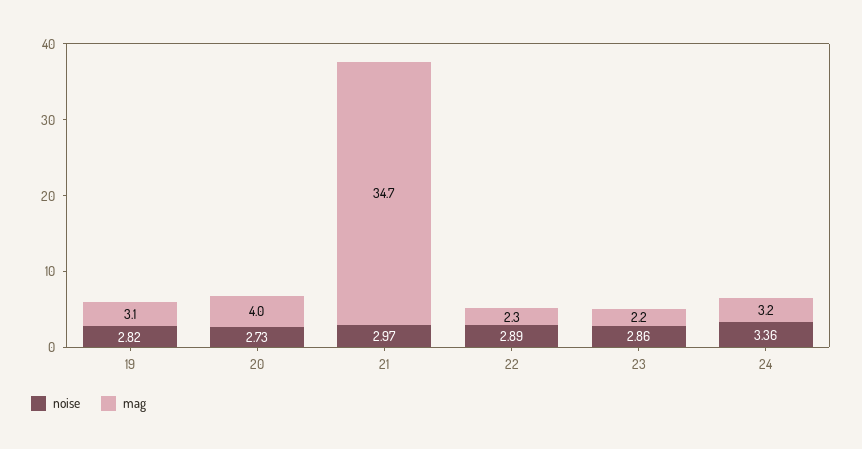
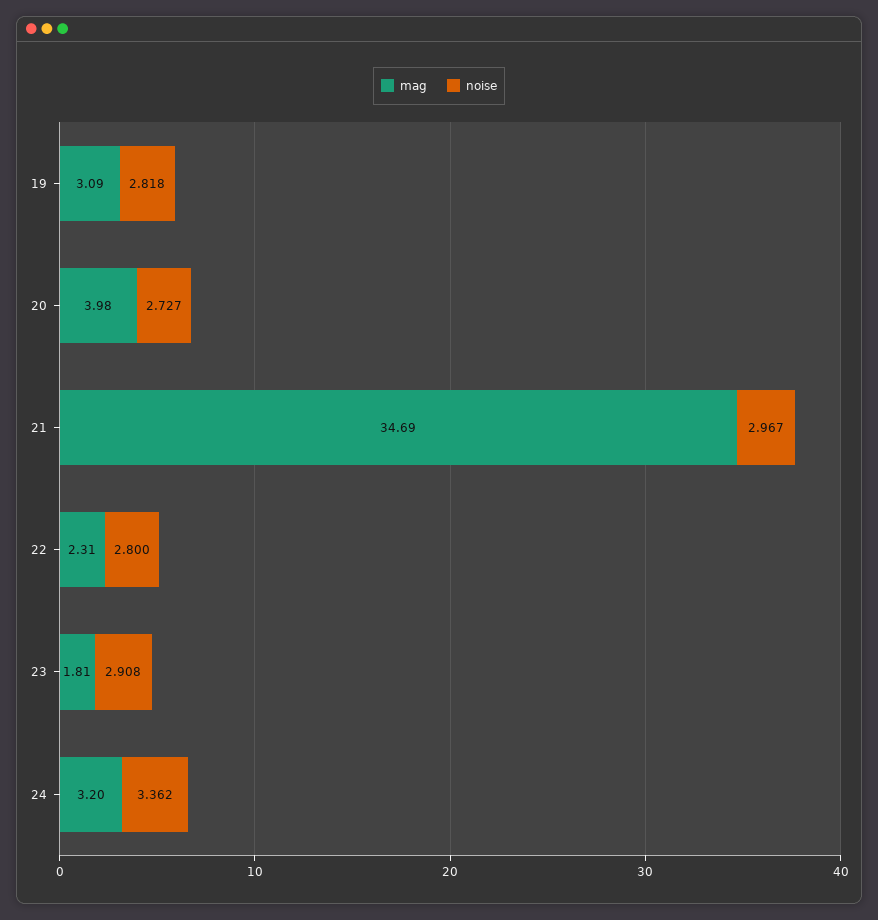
noise, 22: 2.89 -> 2.8
noise, 23: 2.86 -> 2.908
mag, 23: 2.2 -> 1.81

